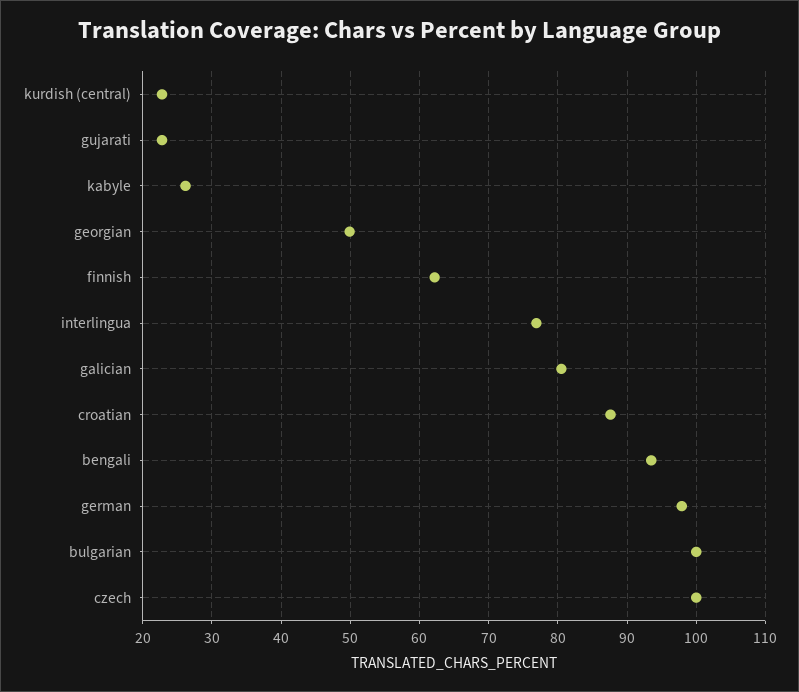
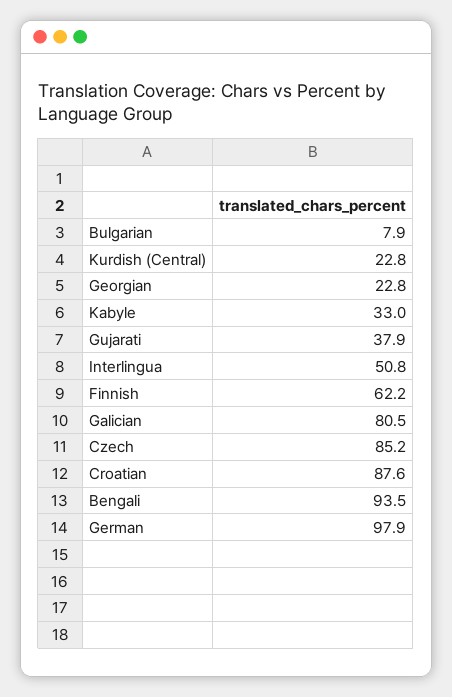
gujarati: 23 -> 37.9
kabyle: 26 -> 33
georgian: 50 -> 22.8
interlingua: 77 -> 50.8
bulgarian: 100 -> 7.9
czech: 100 -> 85.2

